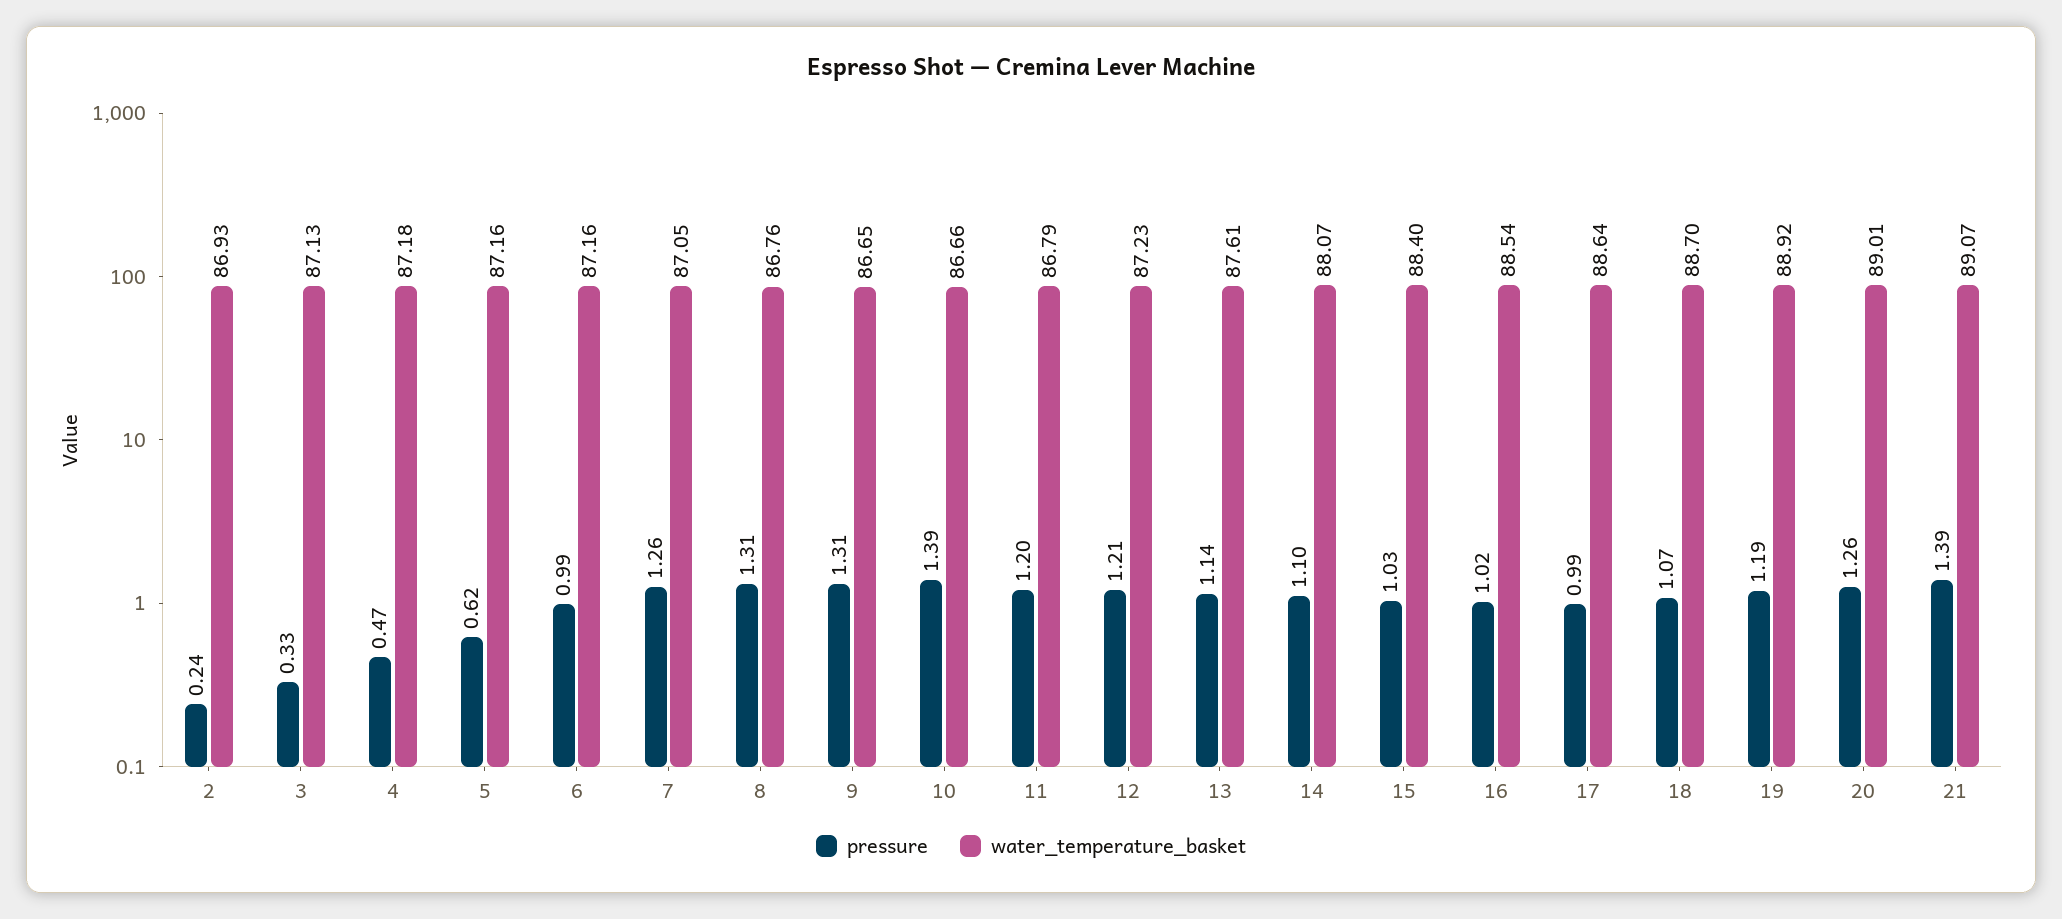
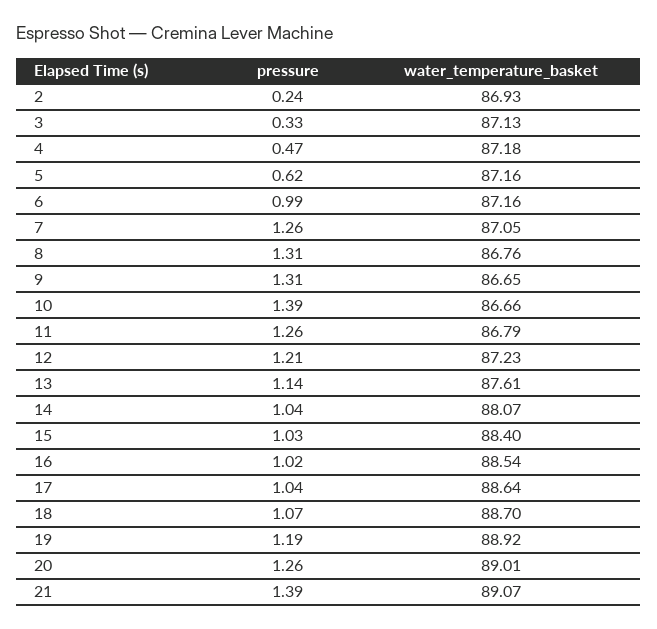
pressure, 11: 1.2 -> 1.26
pressure, 14: 1.1 -> 1.04
pressure, 17: 0.99 -> 1.04

